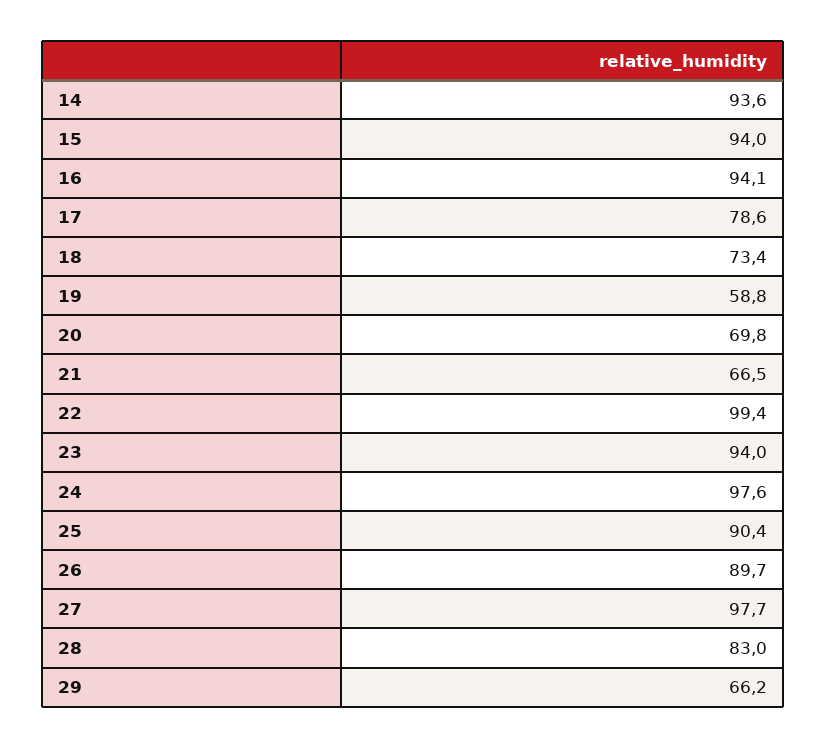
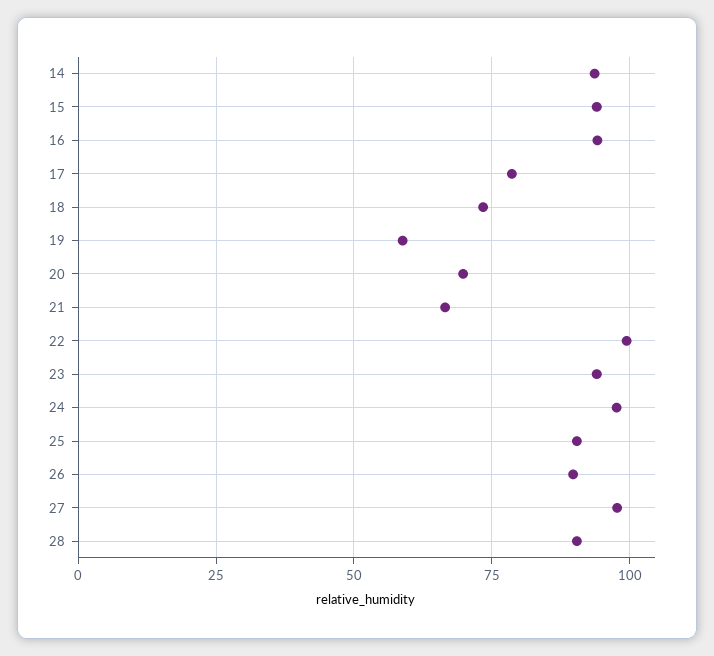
28: 83 -> 90
29: 66.2 -> none

